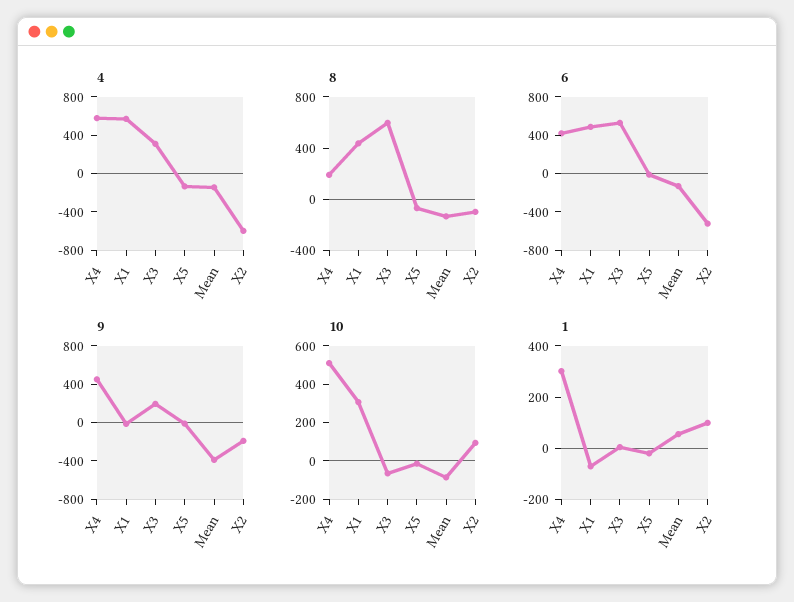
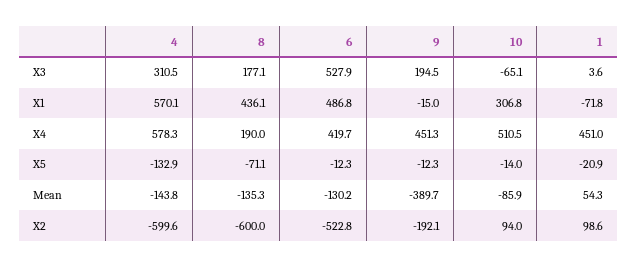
8, X3: 600 -> 177.1
8, X2: -100 -> -600
1, X4: 300 -> 451

